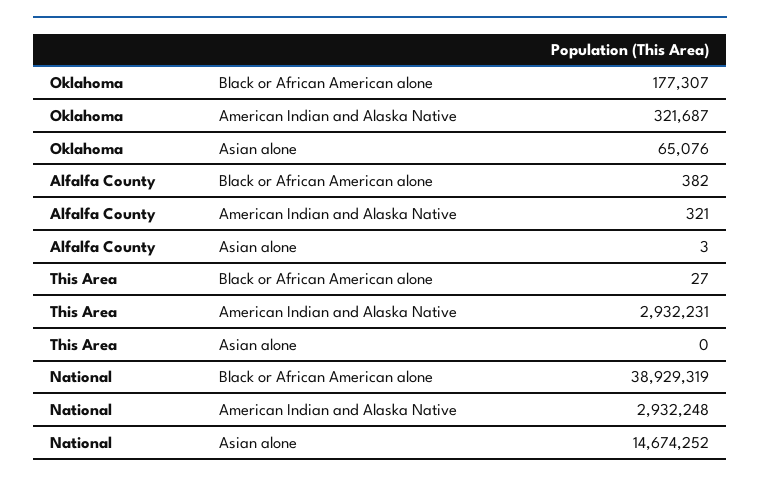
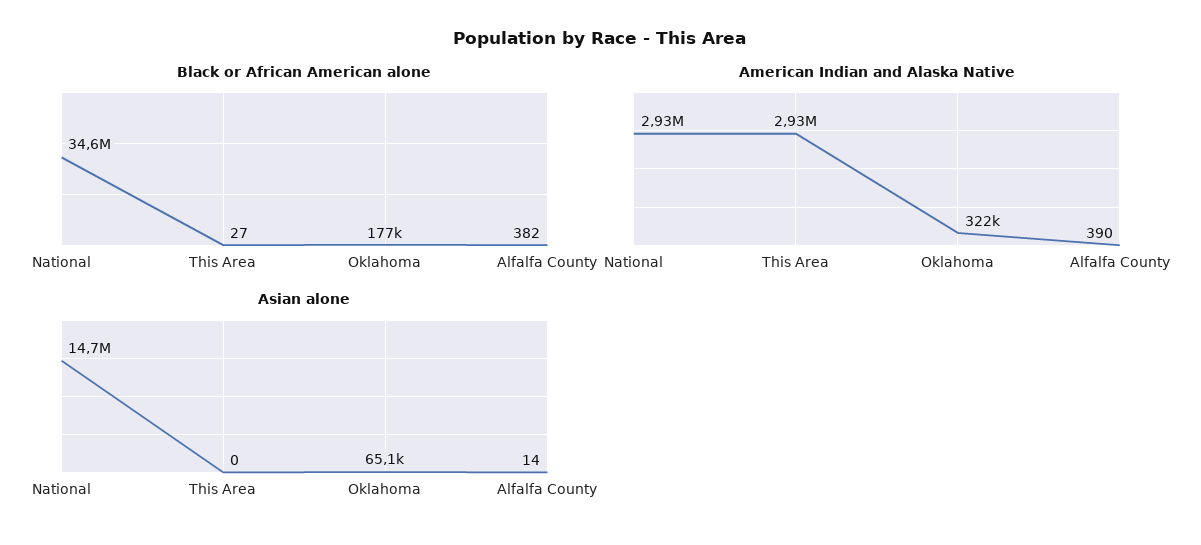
American Indian and Alaska Native, Alfalfa County: 321 -> 390
Asian alone, Alfalfa County: 3 -> 14
Black or African American alone, National: 38929319 -> 34600000

